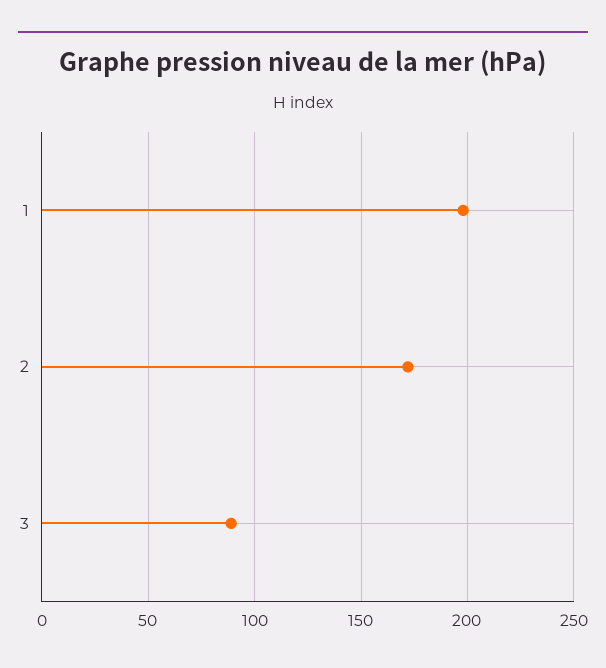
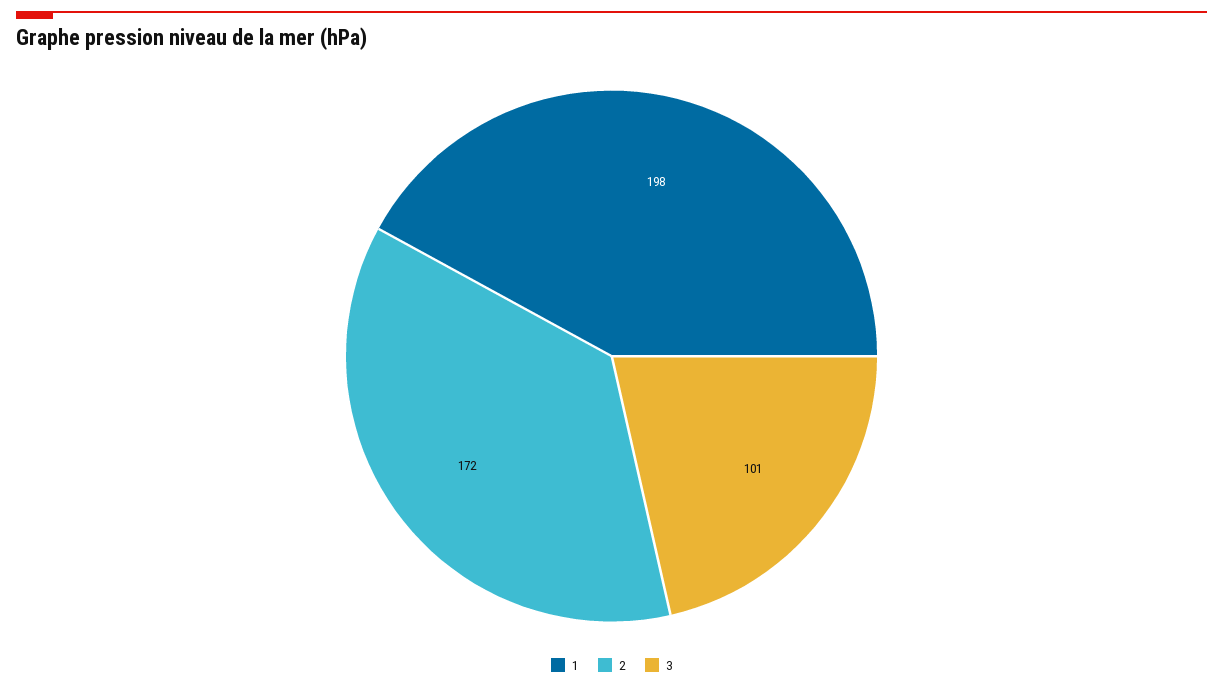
3: 90 -> 101

